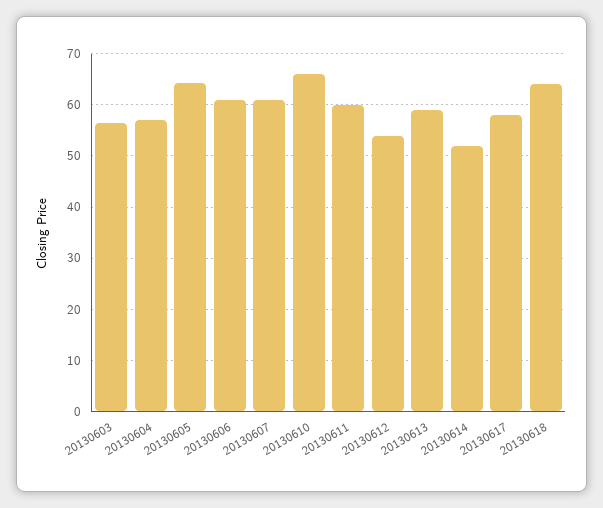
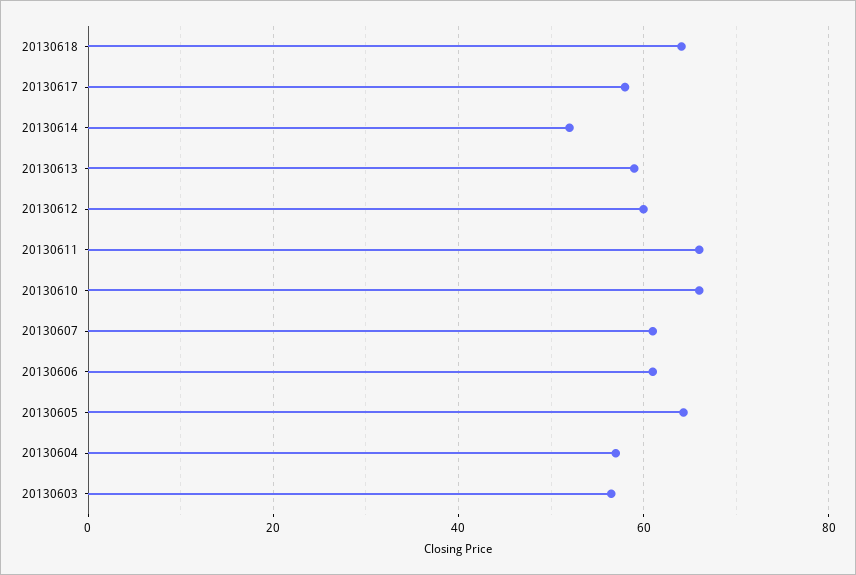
20130611: 60 -> 66
20130612: 54 -> 60

